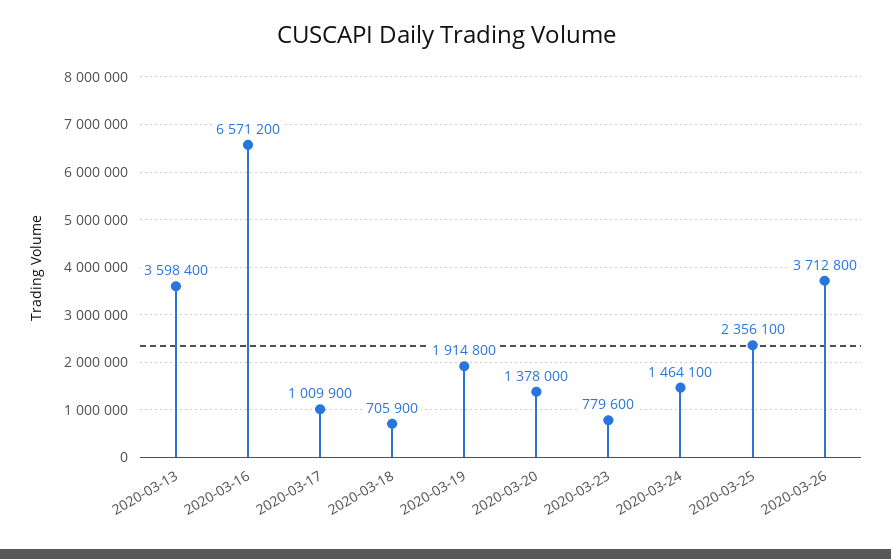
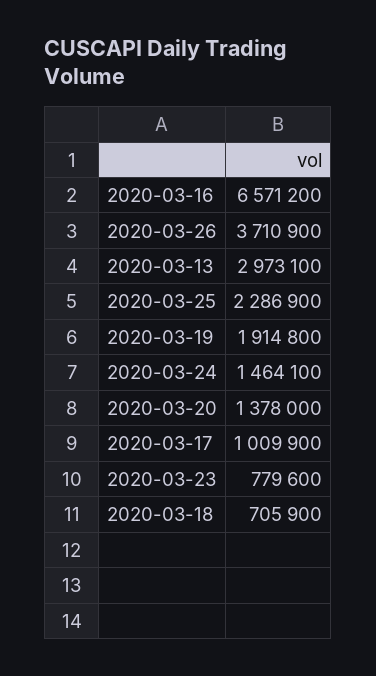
2020-03-13: 3598400 -> 2973100
2020-03-25: 2356100 -> 2286900
2020-03-26: 3712800 -> 3710900

